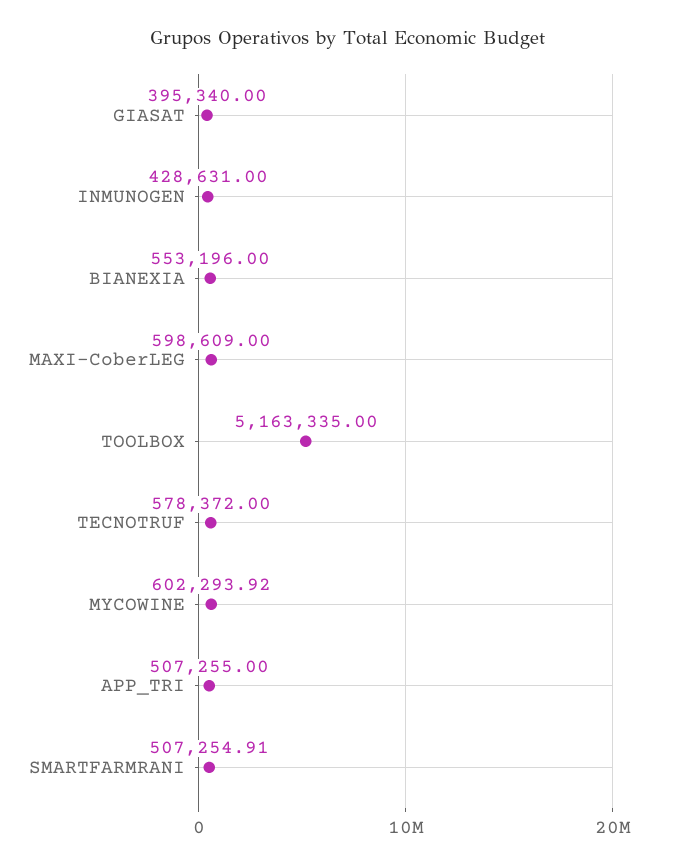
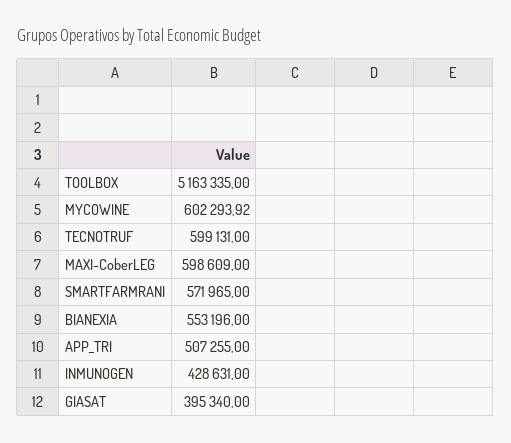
TECNOTRUF: 578372 -> 599131
SMARTFARMRANI: 507254.91 -> 571965

